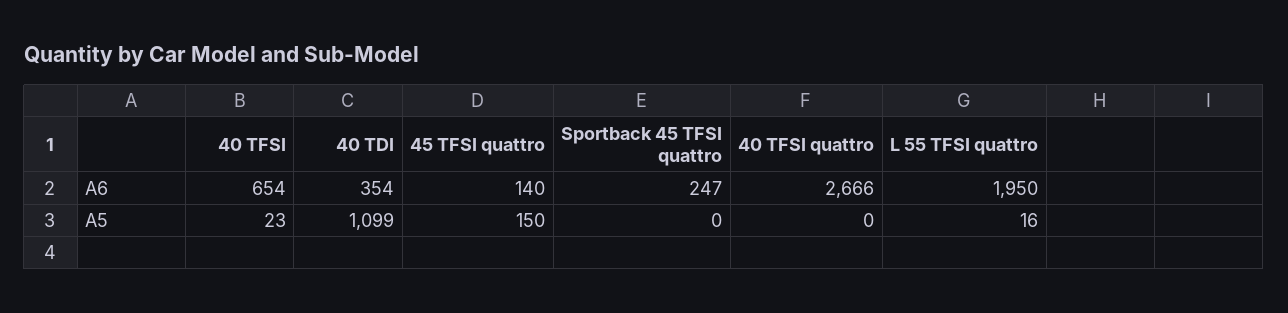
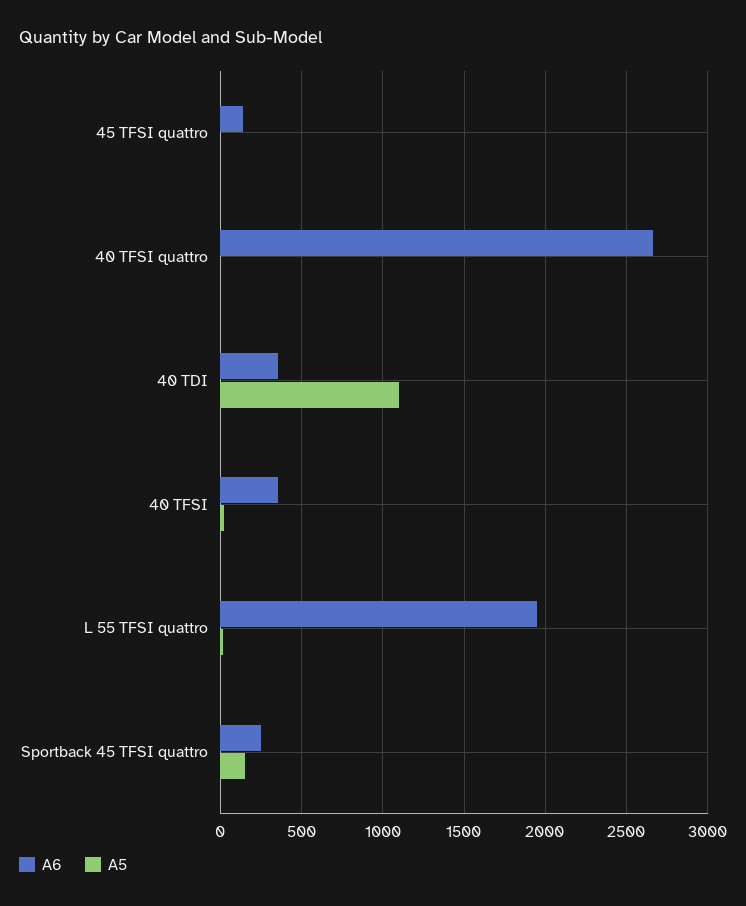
A6, 40 TFSI: 654 -> 350
A5, 45 TFSI quattro: 150 -> 0
A5, Sportback 45 TFSI quattro: 0 -> 150

